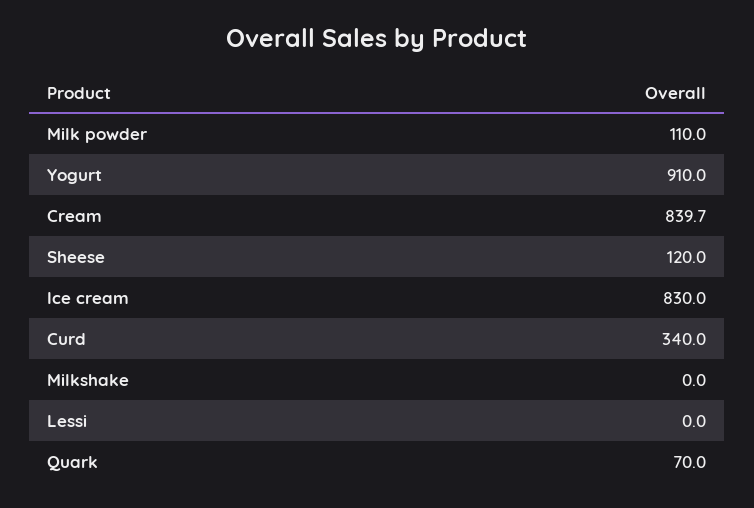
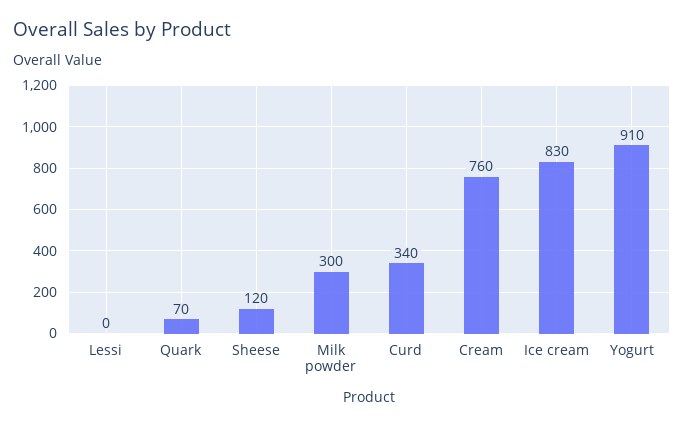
Milk powder: 110 -> 300
Cream: 839.7 -> 760
Milkshake: 0 -> none

